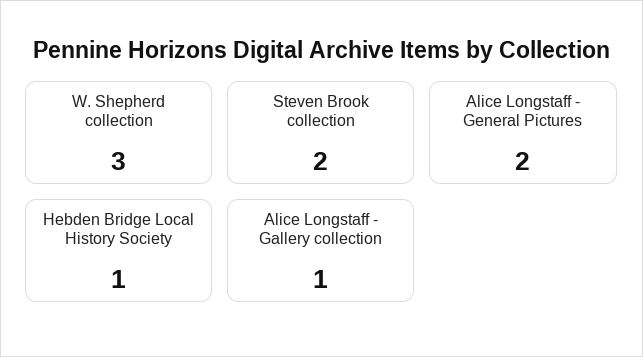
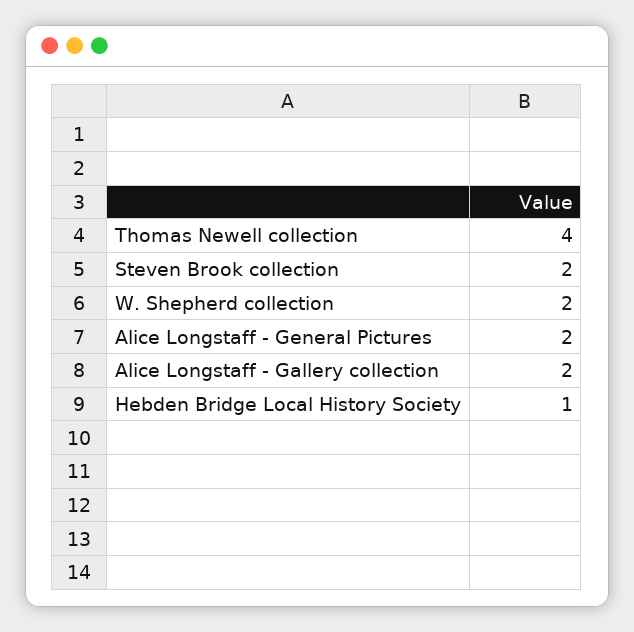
W. Shepherd collection: 3 -> 2
Alice Longstaff - Gallery collection: 1 -> 2
Thomas Newell collection: none -> 4

